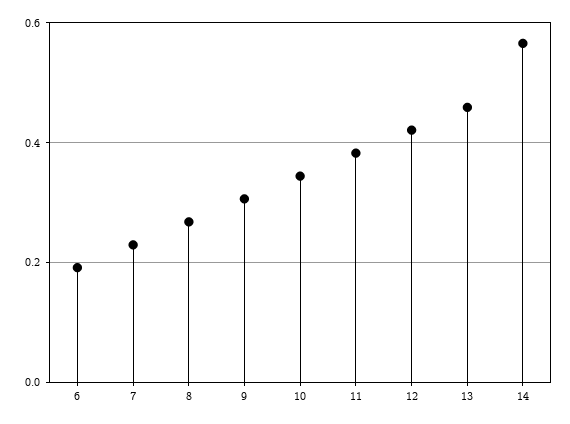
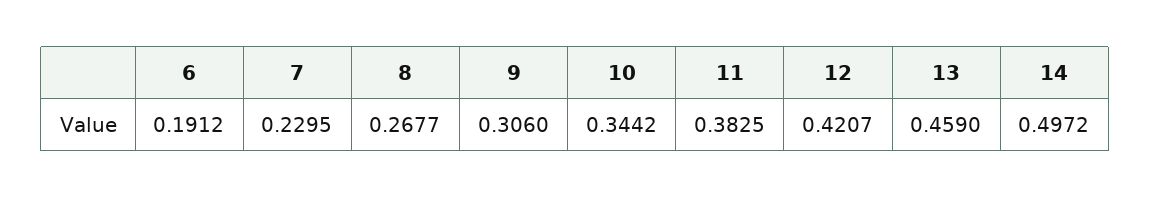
14: 0.56 -> 0.4972

